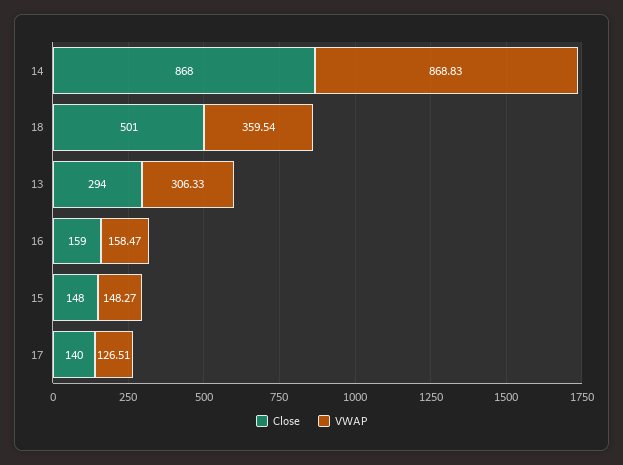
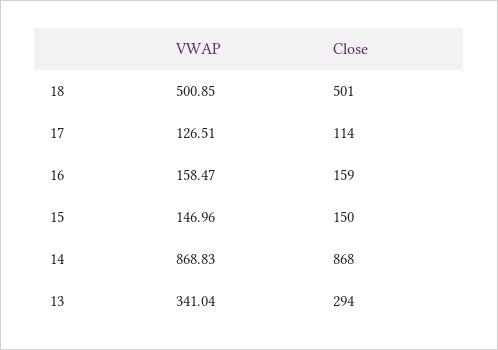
VWAP, 18: 359.54 -> 500.85
VWAP, 13: 306.33 -> 341.04
Close, 15: 148 -> 150
VWAP, 15: 148.27 -> 146.96
Close, 17: 140 -> 114

